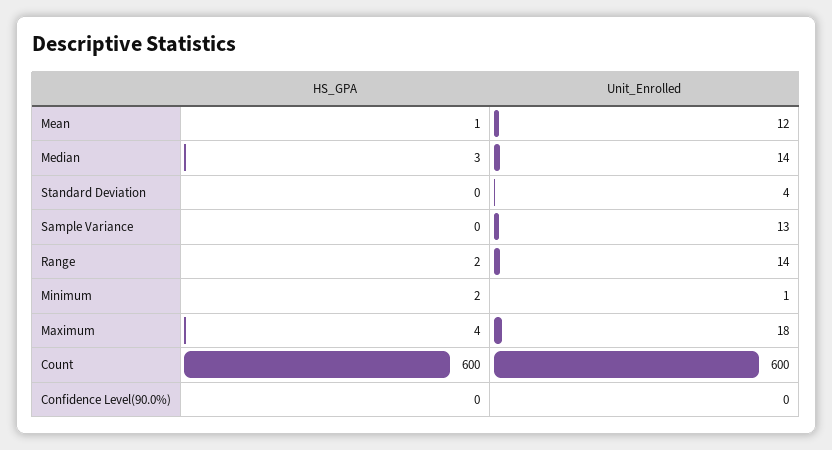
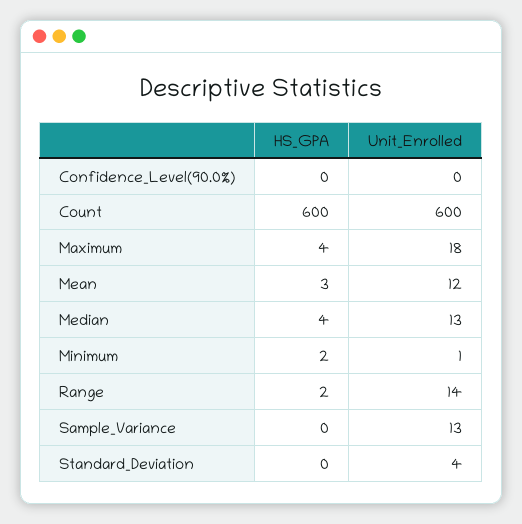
HS_GPA, Mean: 1 -> 3
HS_GPA, Median: 3 -> 4
Unit_Enrolled, Median: 14 -> 13

